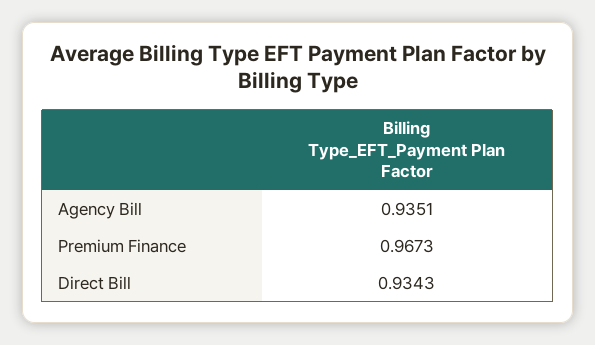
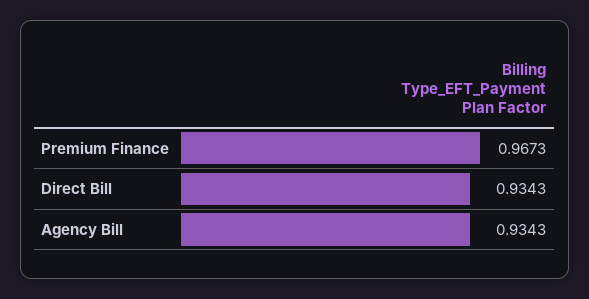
Agency Bill: 0.9351 -> 0.9343

